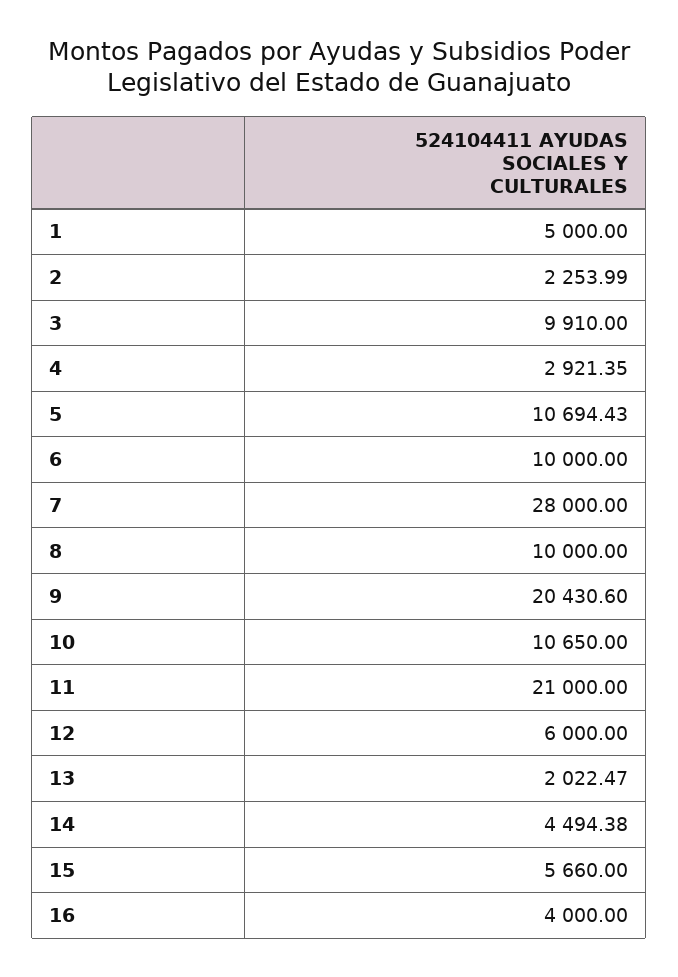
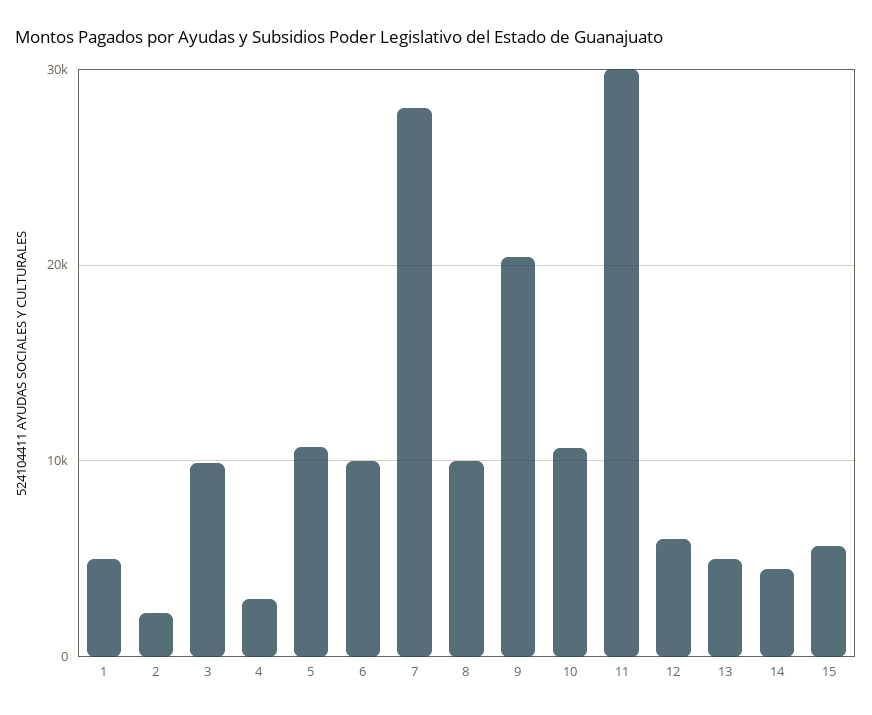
11: 21000 -> 30000
13: 2022.47 -> 5000
16: 4000 -> none

